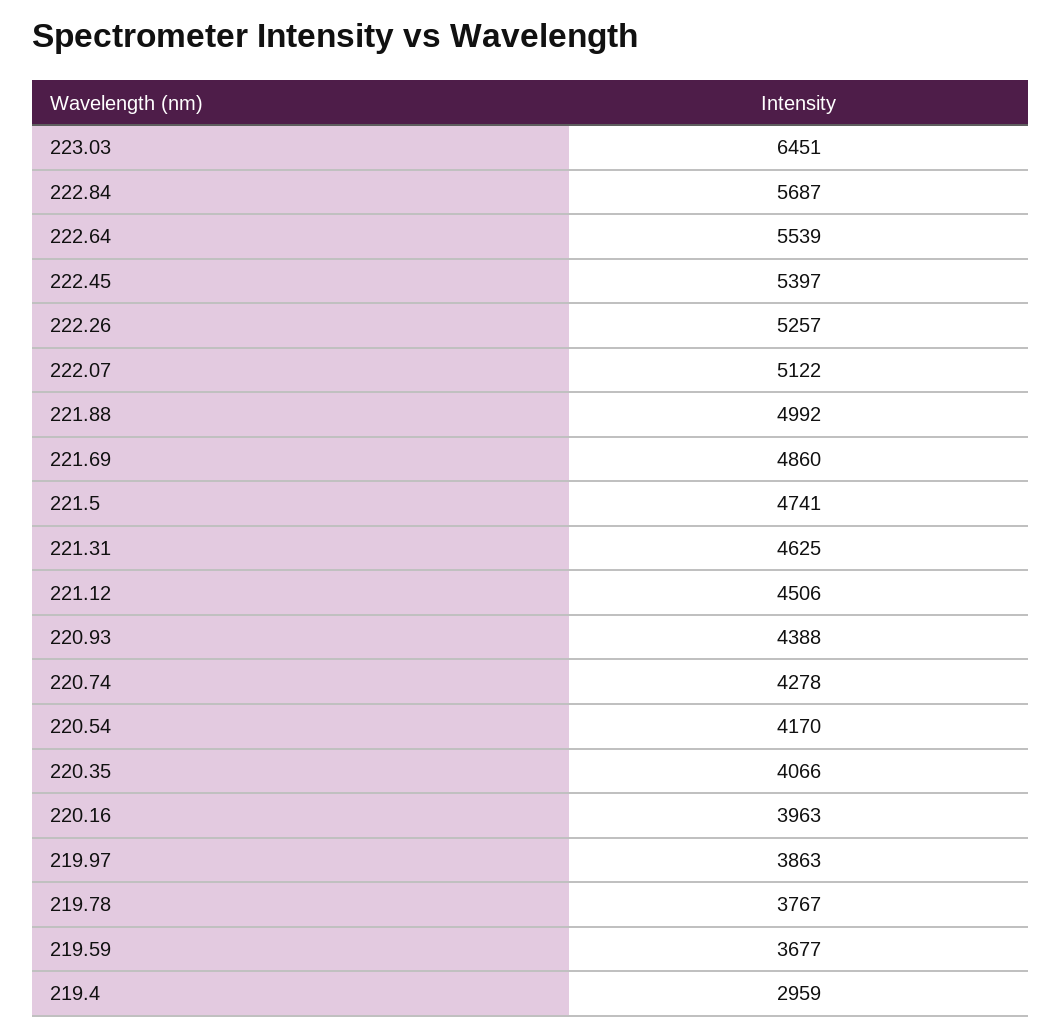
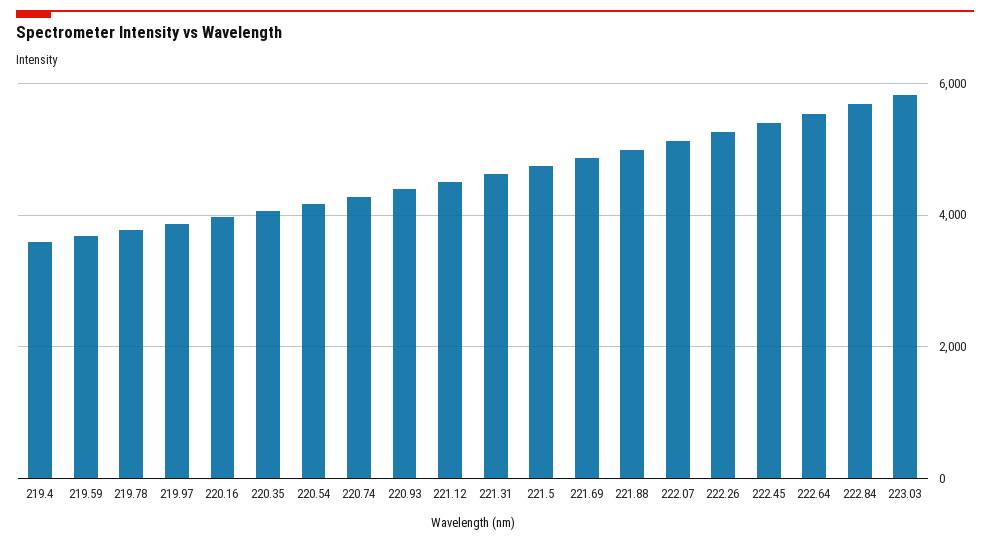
223.03: 6451 -> 5800
219.4: 2959 -> 3600

